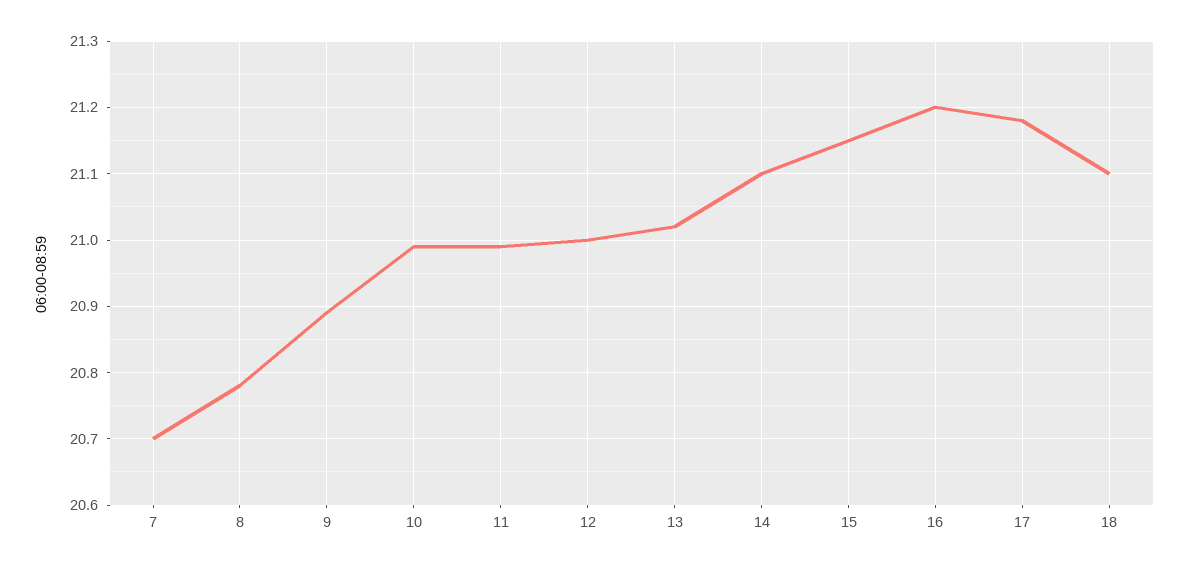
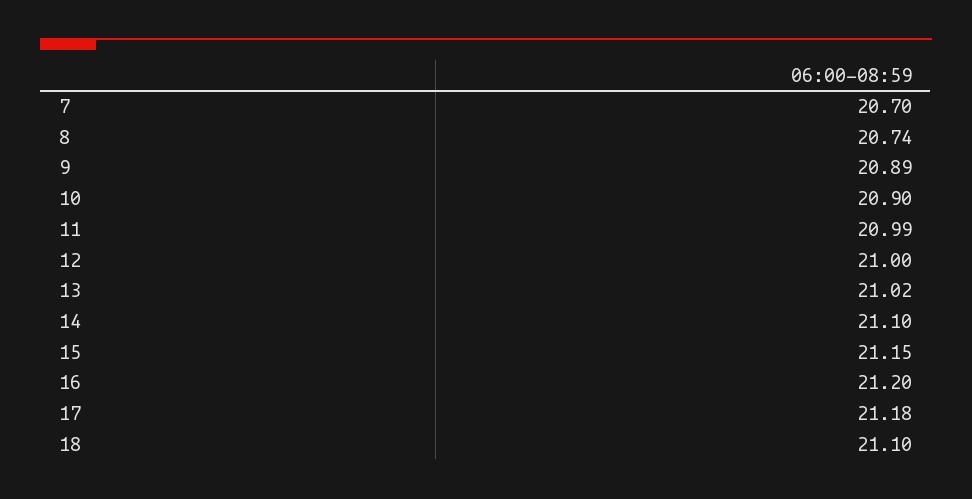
8: 20.78 -> 20.74
10: 20.99 -> 20.9

